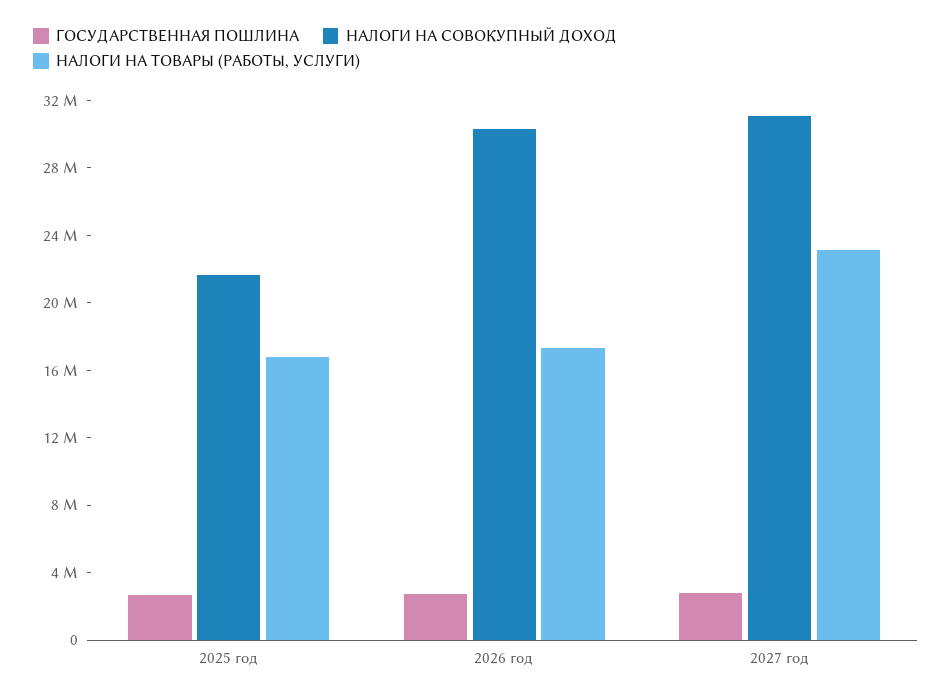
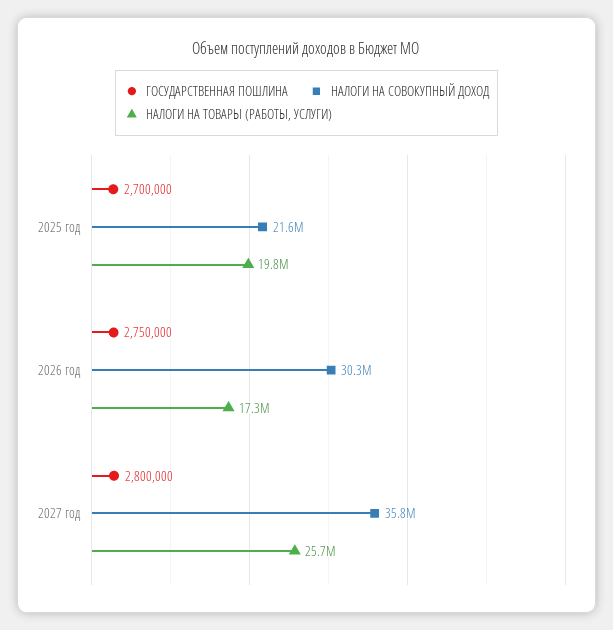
НАЛОГИ НА ТОВАРЫ (РАБОТЫ, УСЛУГИ), 2025 год: 17000000 -> 19800000
НАЛОГИ НА СОВОКУПНЫЙ ДОХОД, 2027 год: 31000000 -> 35800000
НАЛОГИ НА ТОВАРЫ (РАБОТЫ, УСЛУГИ), 2027 год: 23000000 -> 25700000

